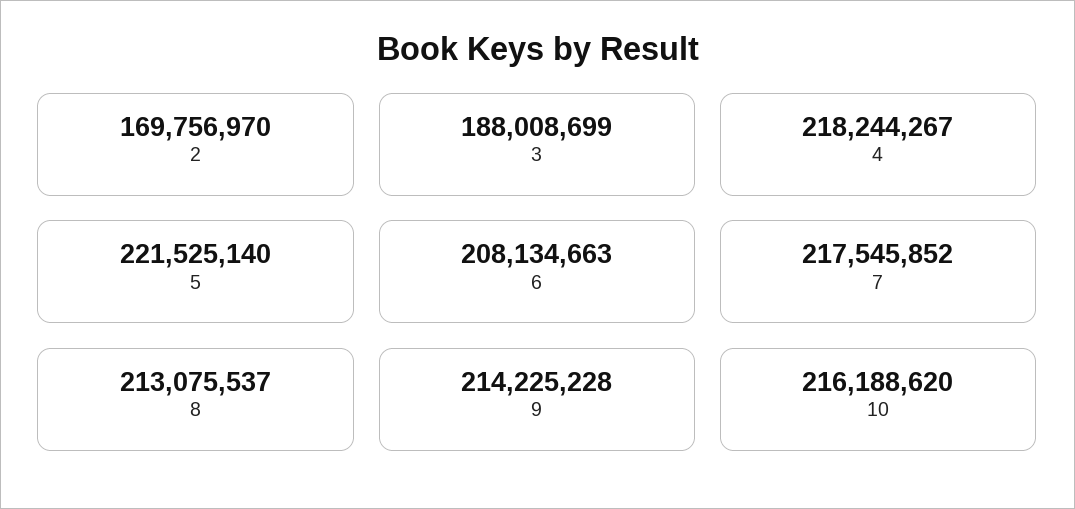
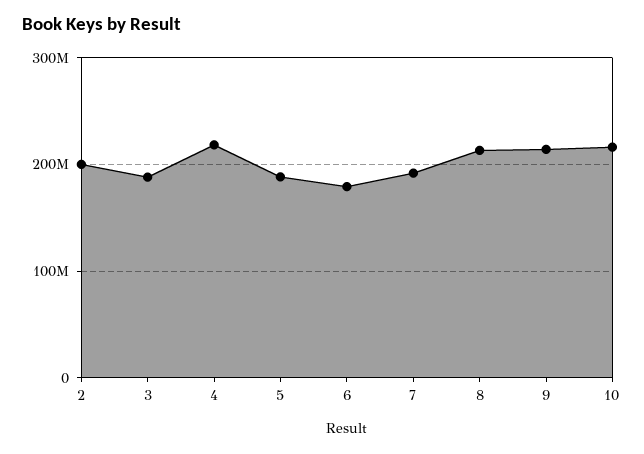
2: 169756970 -> 200000000
5: 221525140 -> 190000000
6: 208134663 -> 180000000
7: 217545852 -> 190000000

